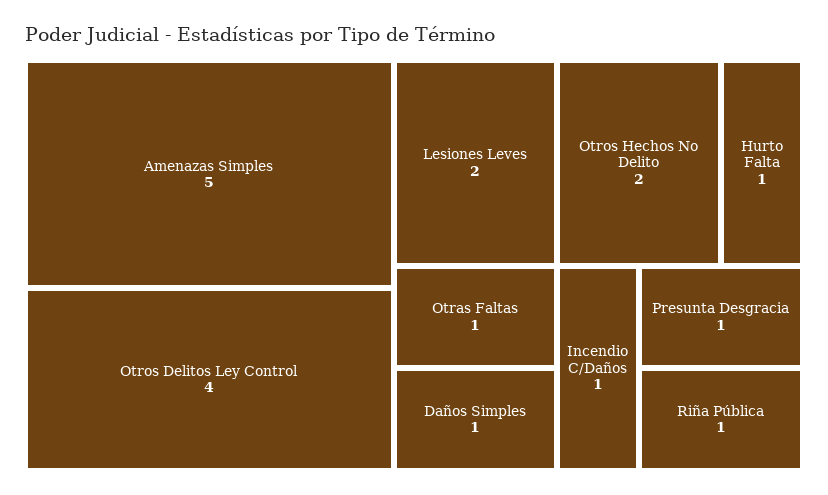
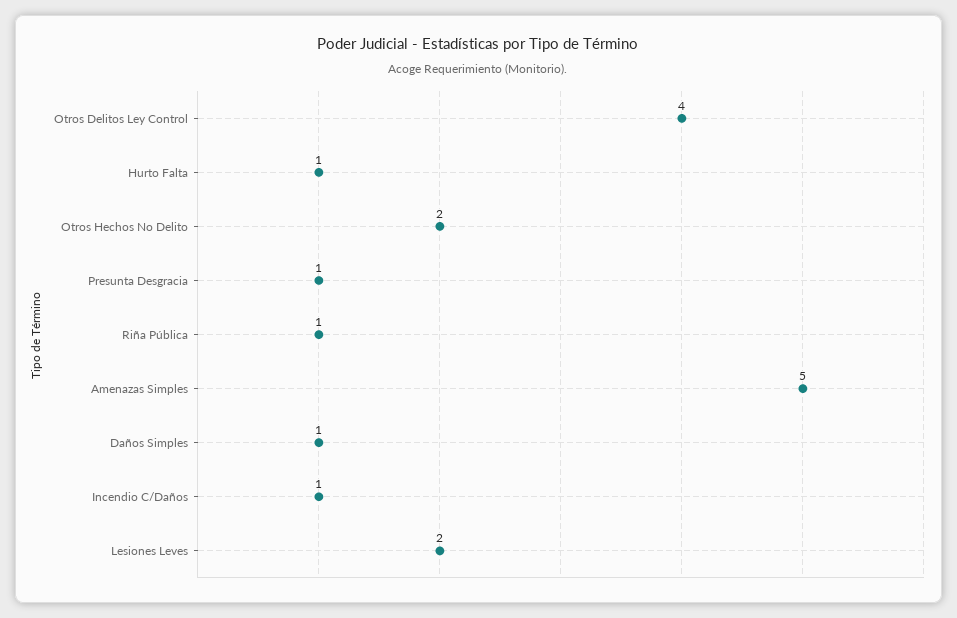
Otras Faltas: 1 -> none

